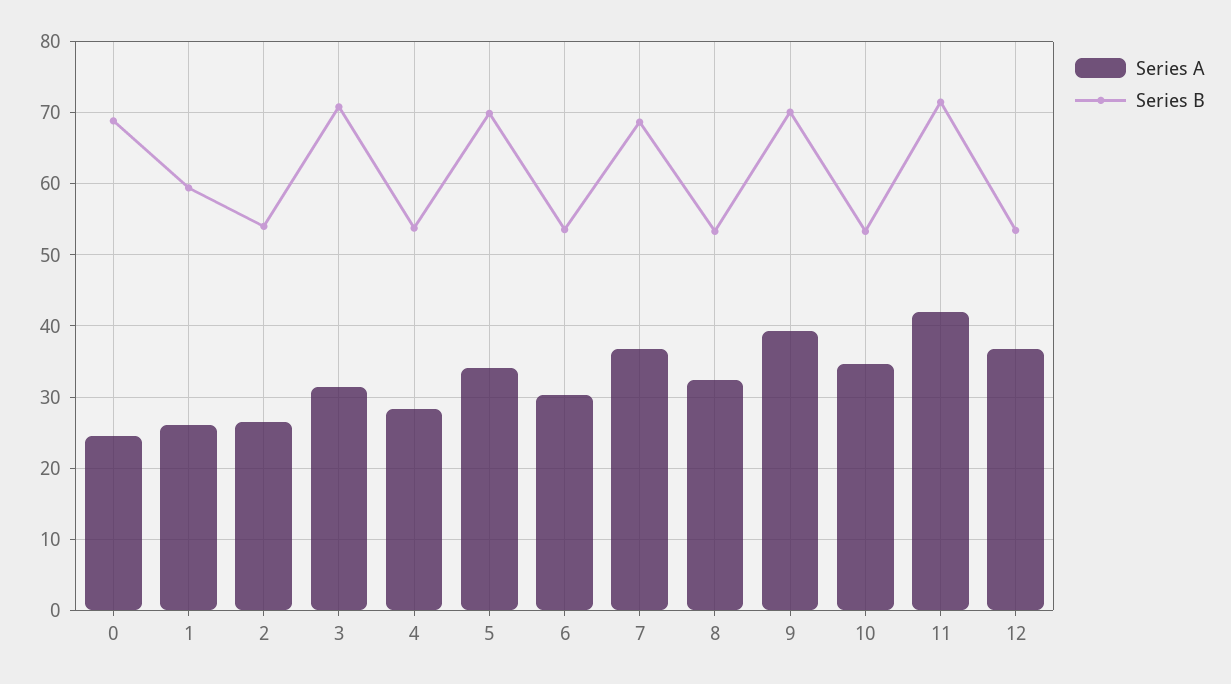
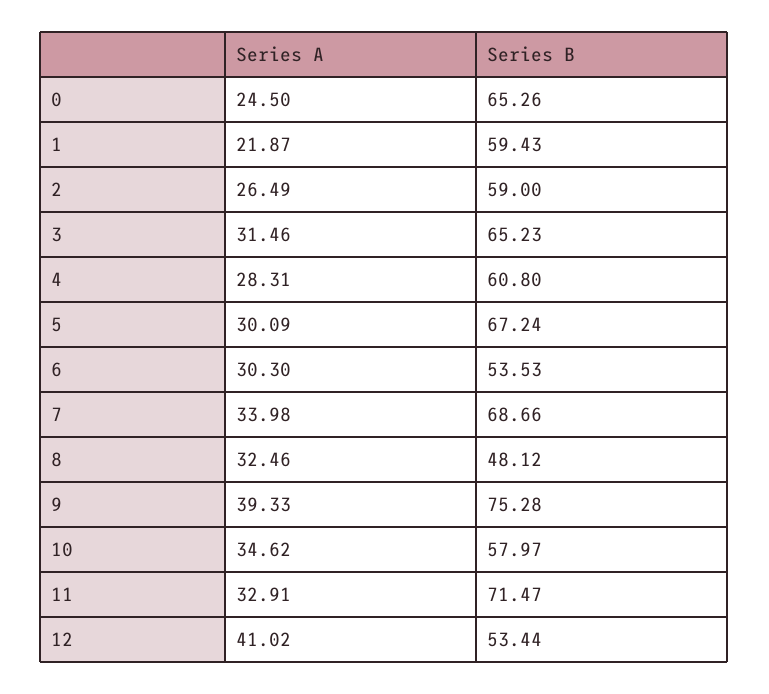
Series B, 0: 69 -> 65.26
Series A, 1: 26 -> 21.87
Series B, 2: 54 -> 59
Series B, 3: 71 -> 65.23
Series B, 4: 54 -> 60.8
Series A, 5: 34 -> 30.09
Series B, 5: 70 -> 67.24
Series A, 7: 37 -> 33.98
Series B, 8: 53 -> 48.12
Series B, 9: 70 -> 75.28
Series B, 10: 53 -> 57.97
Series A, 11: 42 -> 32.91
Series A, 12: 37 -> 41.02

